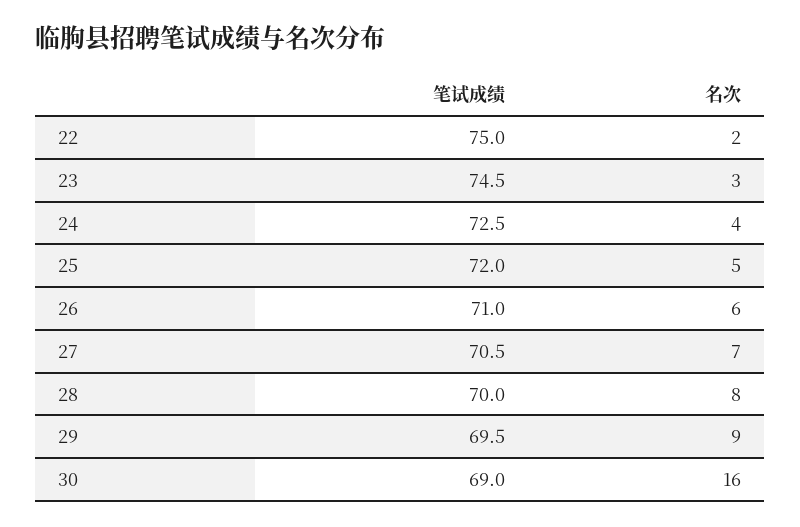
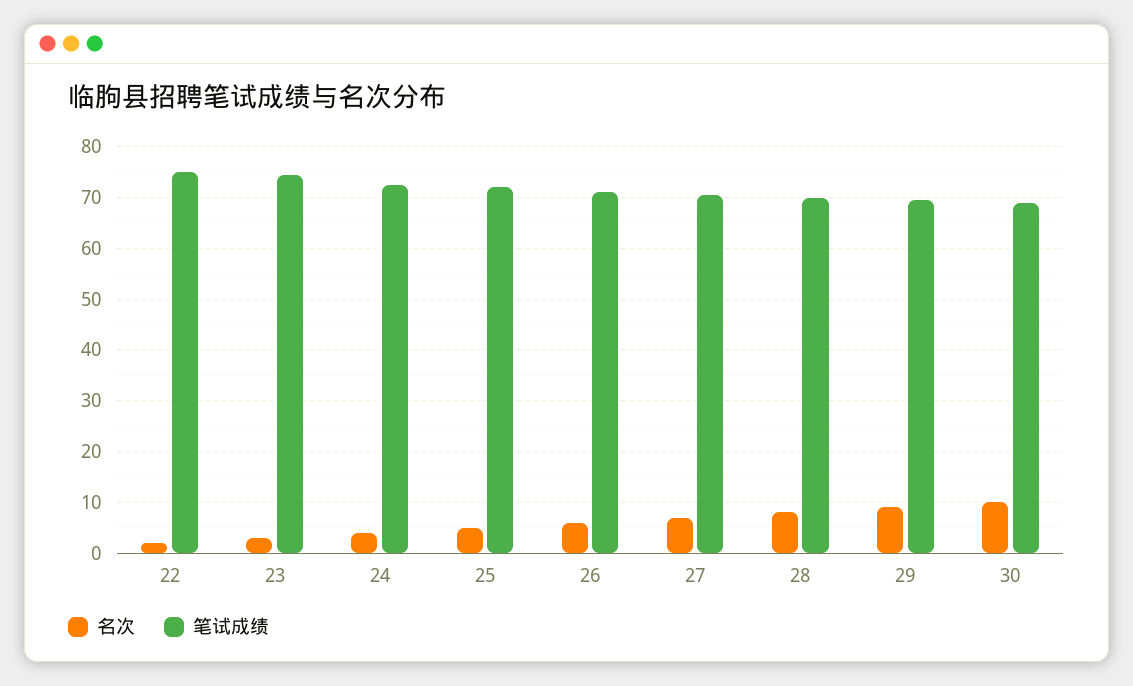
名次, 30: 16 -> 10

